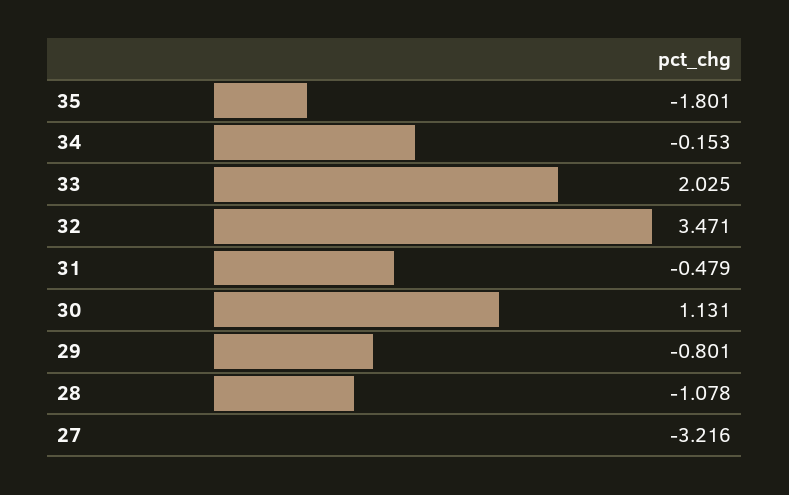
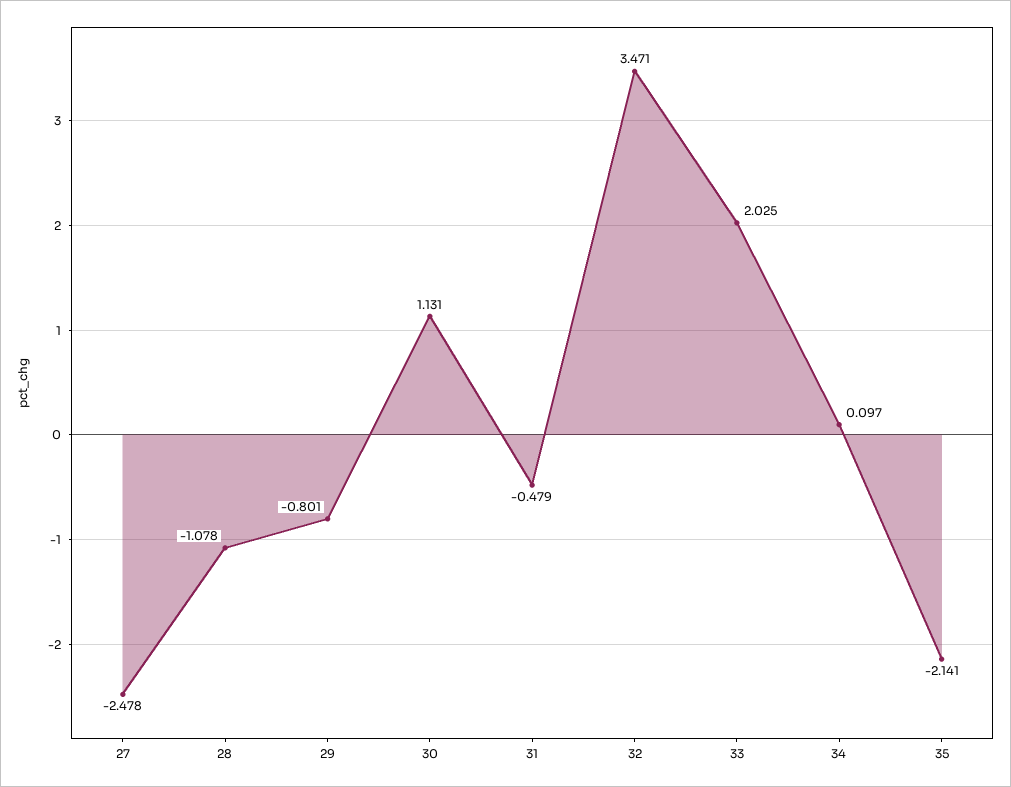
35: -1.801 -> -2.141
34: -0.153 -> 0.097
27: -3.216 -> -2.478

